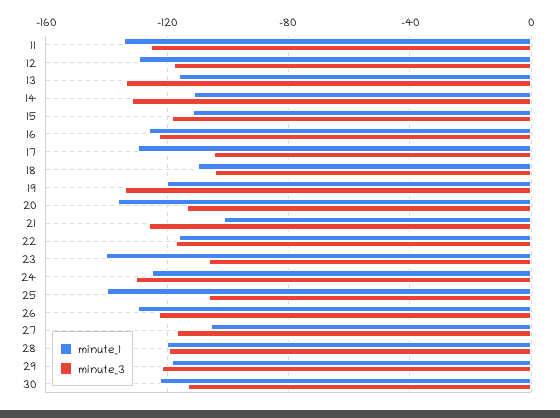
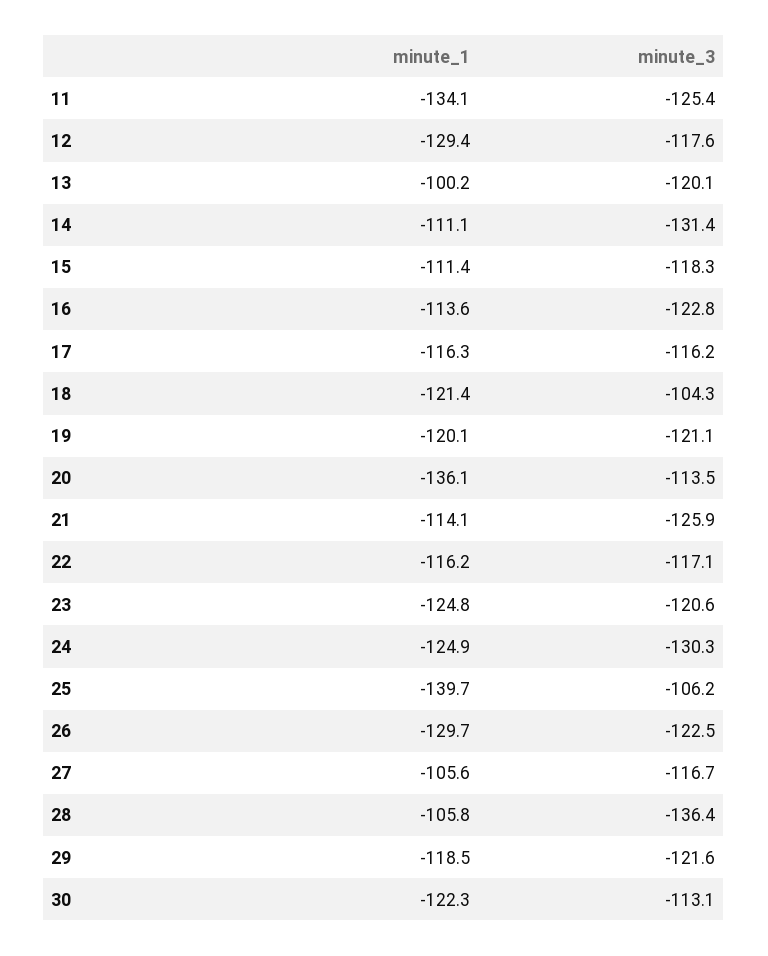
minute_1, 13: -115 -> -100.2
minute_3, 13: -135 -> -120.1
minute_1, 16: -125 -> -113.6
minute_1, 17: -130 -> -116.3
minute_3, 17: -105 -> -116.2
minute_1, 18: -110 -> -121.4
minute_3, 19: -135 -> -121.1
minute_1, 21: -100 -> -114.1
minute_1, 23: -140 -> -124.8
minute_3, 23: -105 -> -120.6
minute_1, 28: -120 -> -105.8
minute_3, 28: -120 -> -136.4

